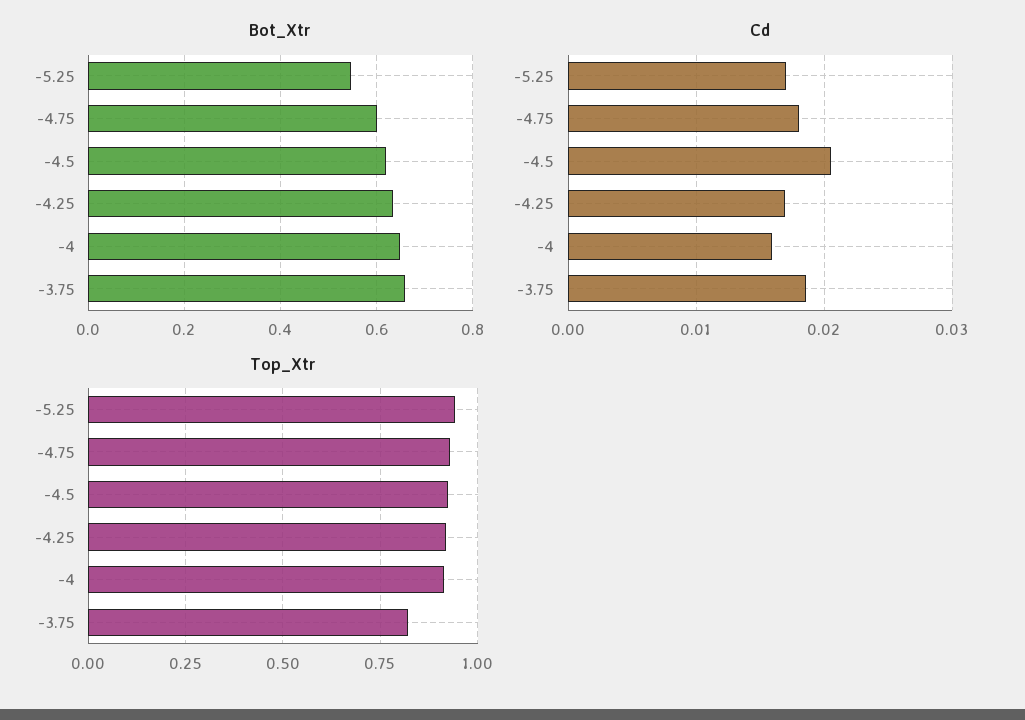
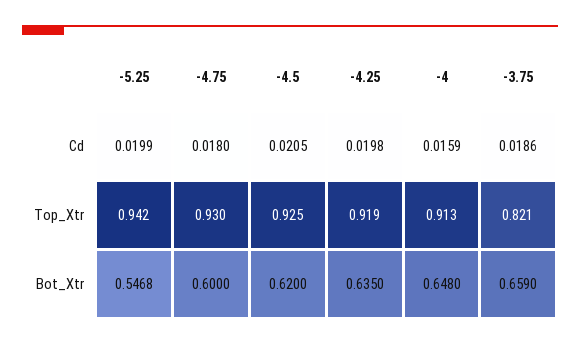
Cd, -5.25: 0.017 -> 0.0199
Cd, -4.25: 0.017 -> 0.0198

